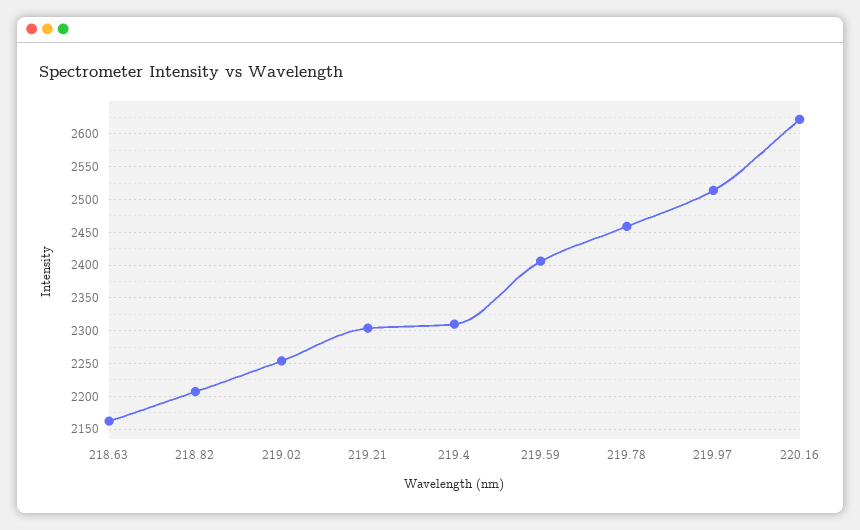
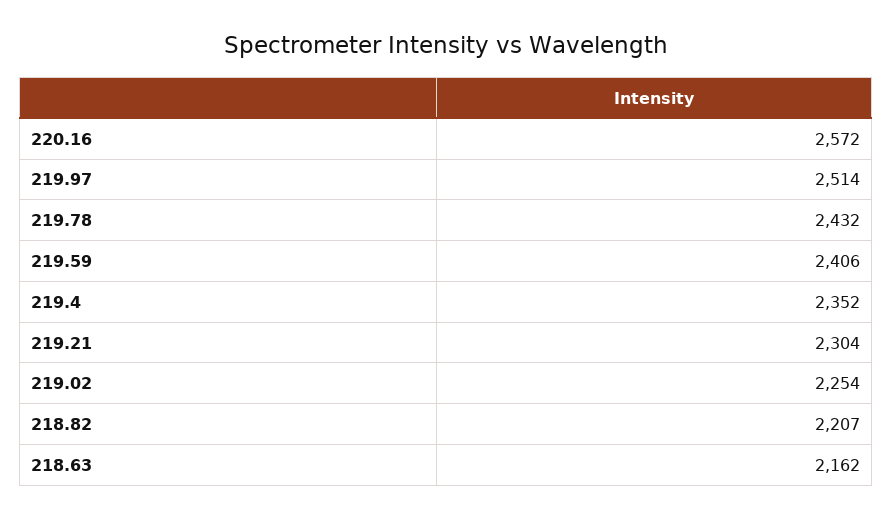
219.4: 2310 -> 2352
219.78: 2460 -> 2432
220.16: 2620 -> 2572

